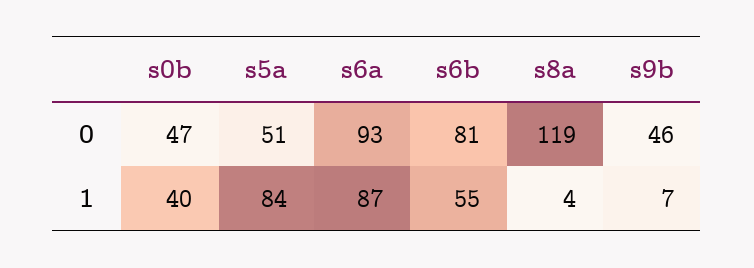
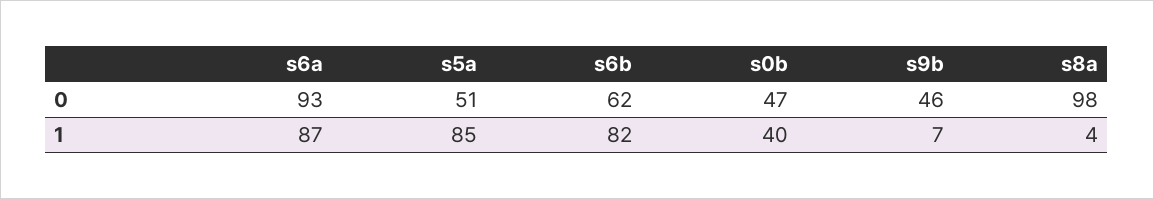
s6b, 0: 81 -> 62
s8a, 0: 119 -> 98
s5a, 1: 84 -> 85
s6b, 1: 55 -> 82

